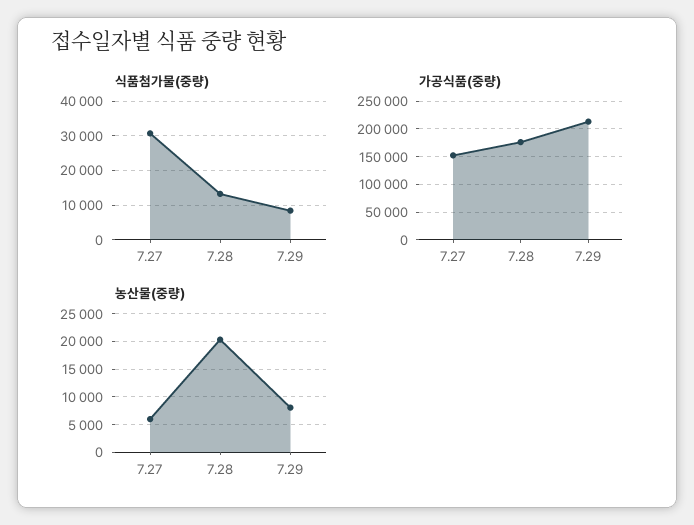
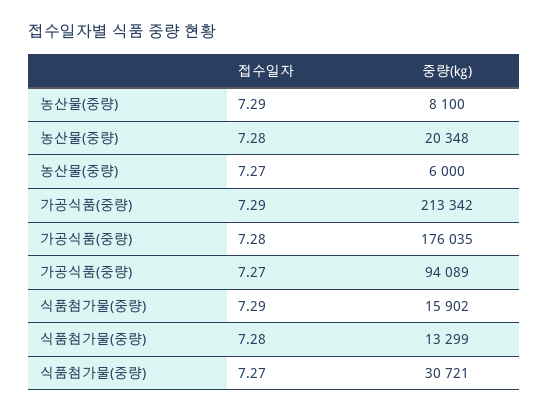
식품첨가물(중량), 7.29: 8000 -> 15902
가공식품(중량), 7.27: 150000 -> 94089

